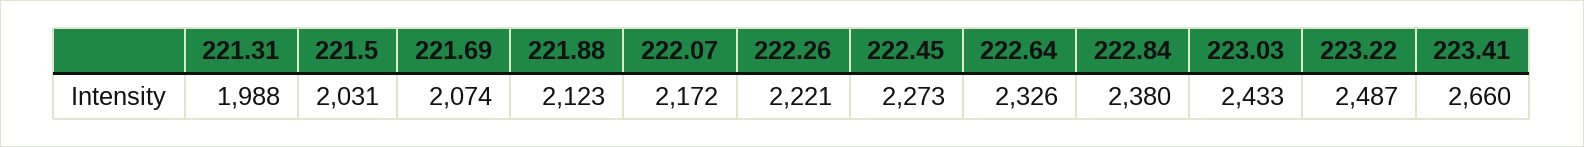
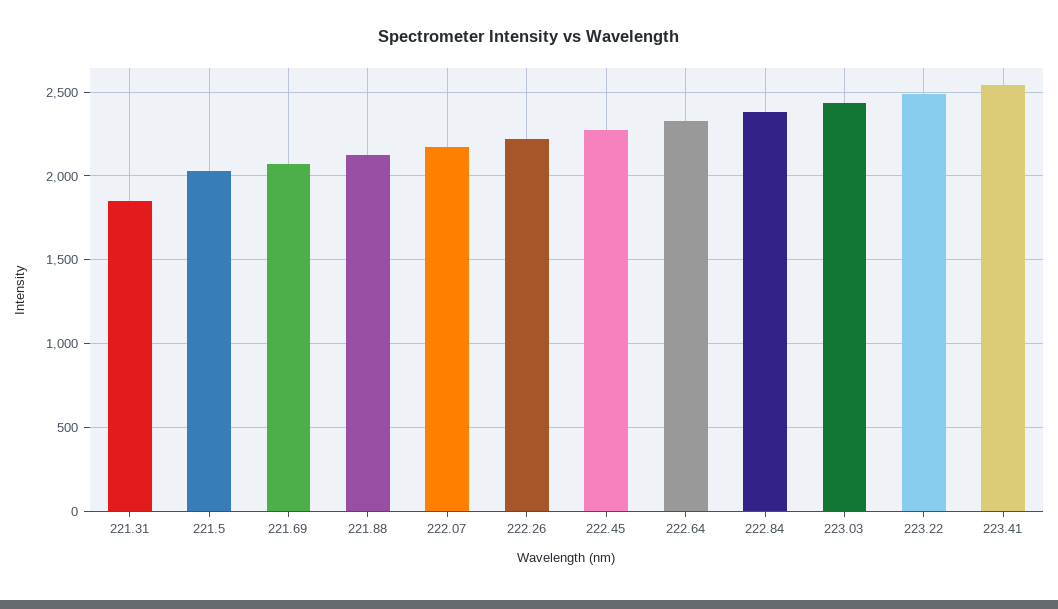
221.31: 1988 -> 1850
223.41: 2660 -> 2550

